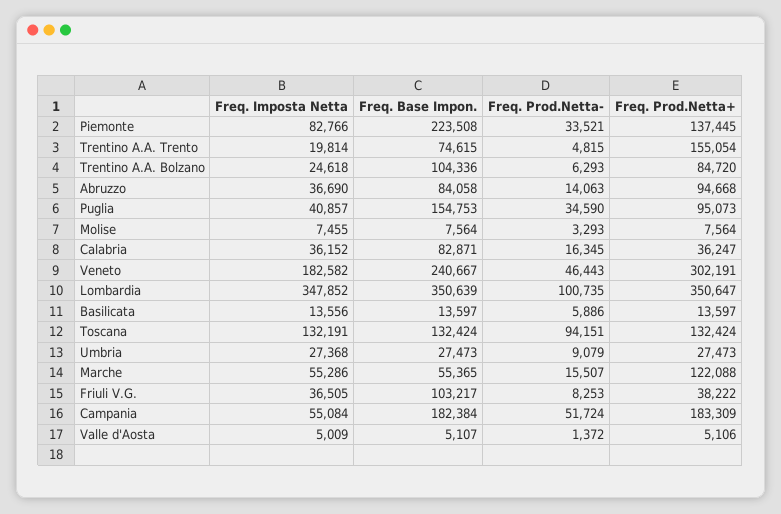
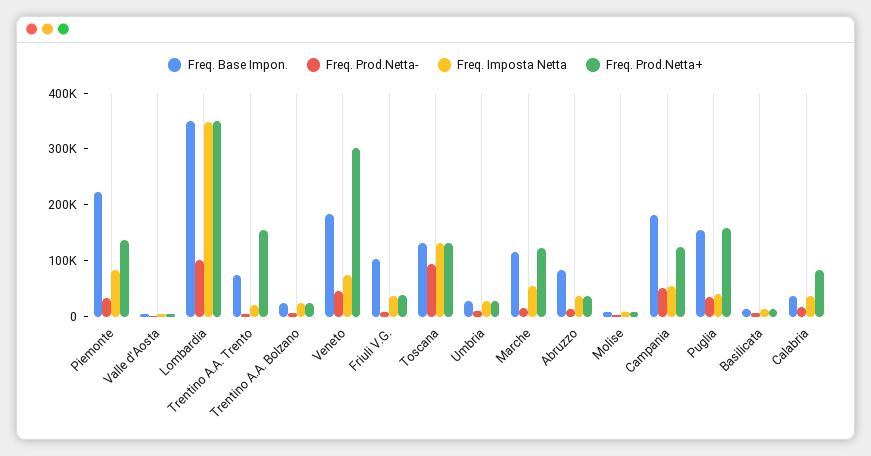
Freq. Base Impon., Trentino A.A. Bolzano: 104336 -> 20000
Freq. Prod.Netta+, Trentino A.A. Bolzano: 84720 -> 20000
Freq. Prod.Netta+, Abruzzo: 94668 -> 40000
Freq. Prod.Netta+, Puglia: 95073 -> 160000
Freq. Base Impon., Calabria: 82871 -> 40000
Freq. Prod.Netta+, Calabria: 36247 -> 80000
Freq. Imposta Netta, Veneto: 182582 -> 80000
Freq. Base Impon., Veneto: 240667 -> 180000
Freq. Base Impon., Marche: 55365 -> 120000
Freq. Prod.Netta+, Campania: 183309 -> 120000

